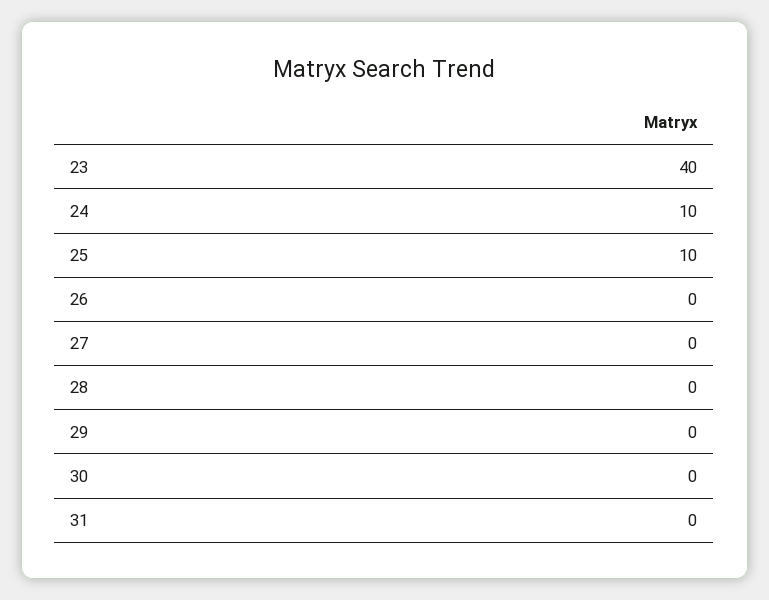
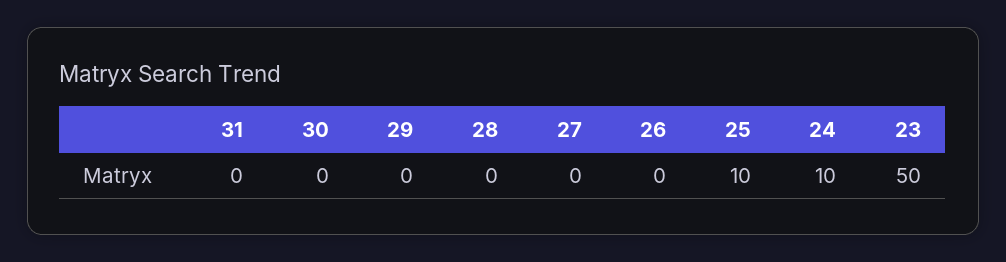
23: 40 -> 50

